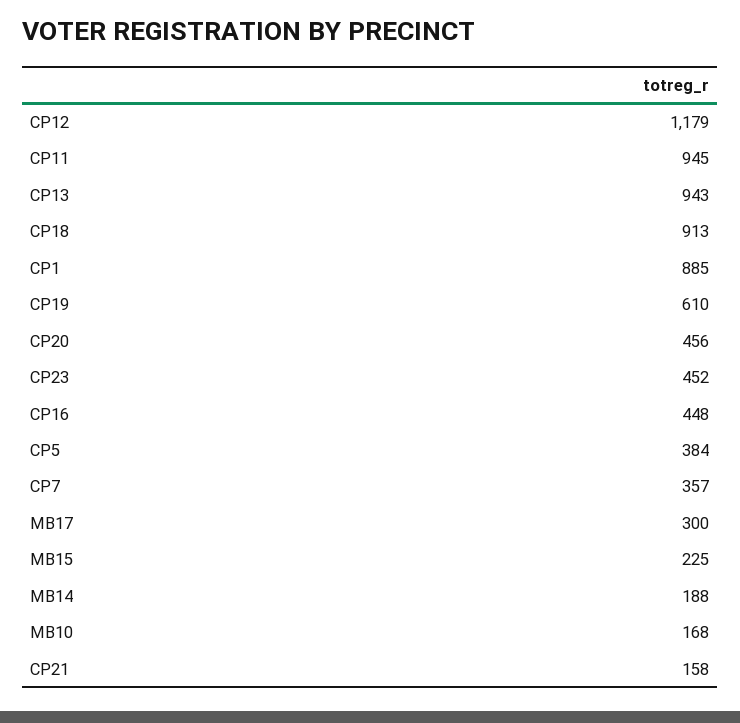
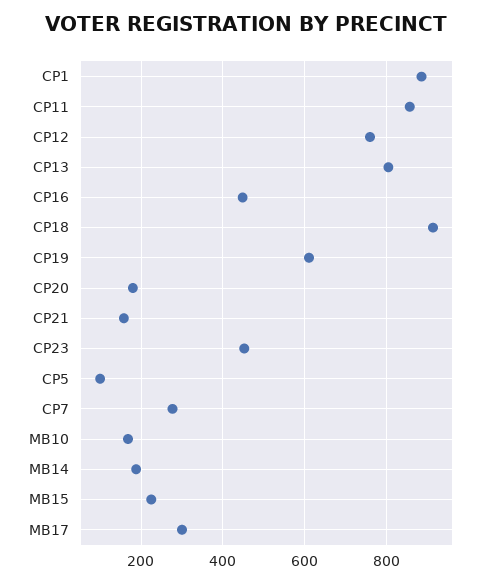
CP12: 1179 -> 760
CP11: 945 -> 860
CP13: 943 -> 800
CP20: 456 -> 180
CP5: 384 -> 100
CP7: 357 -> 280

